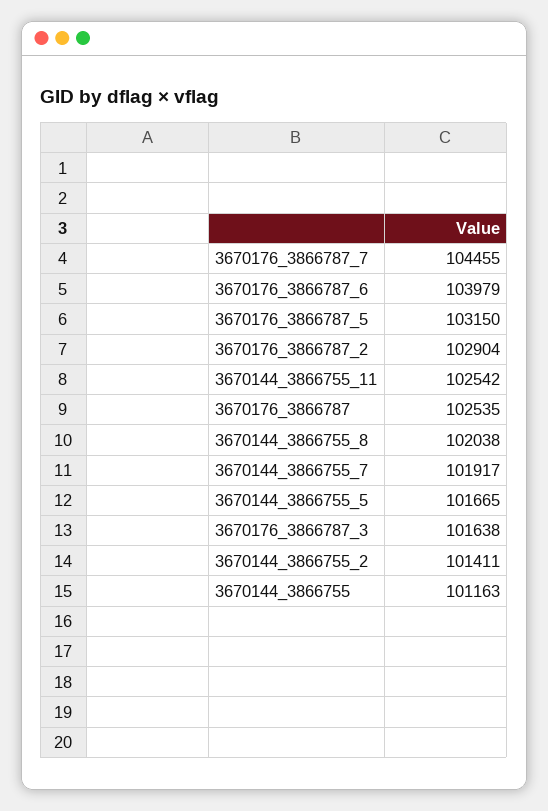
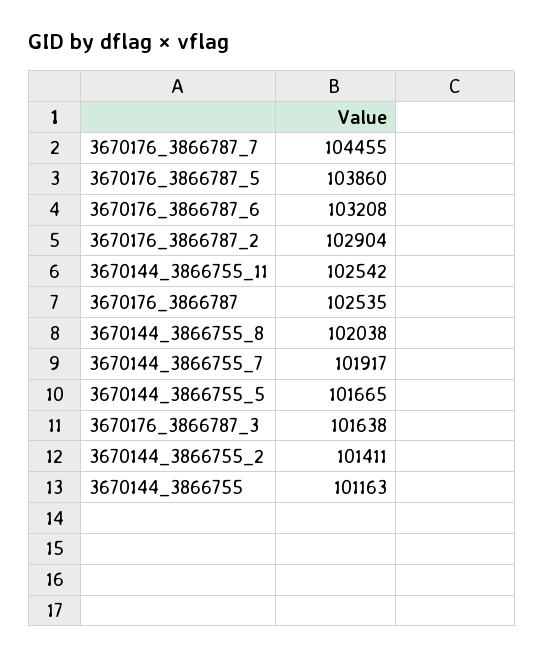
3670176_3866787_6: 103979 -> 103208
3670176_3866787_5: 103150 -> 103860

